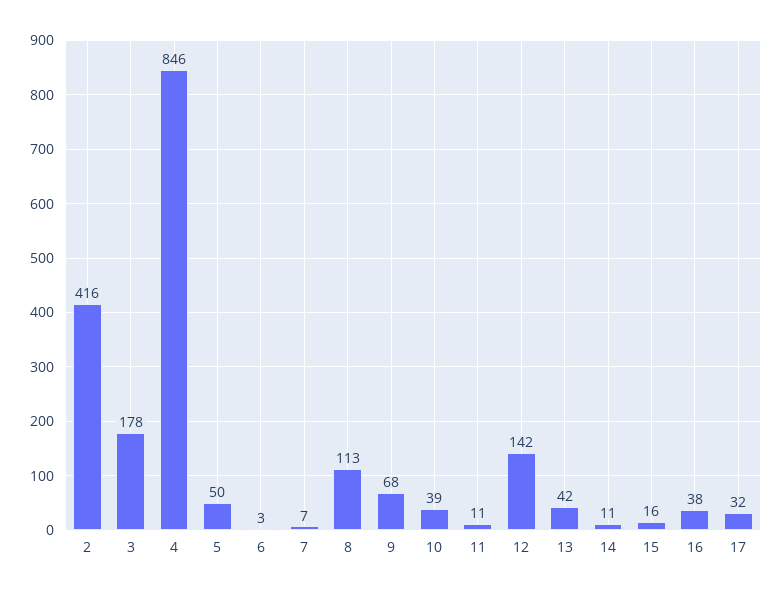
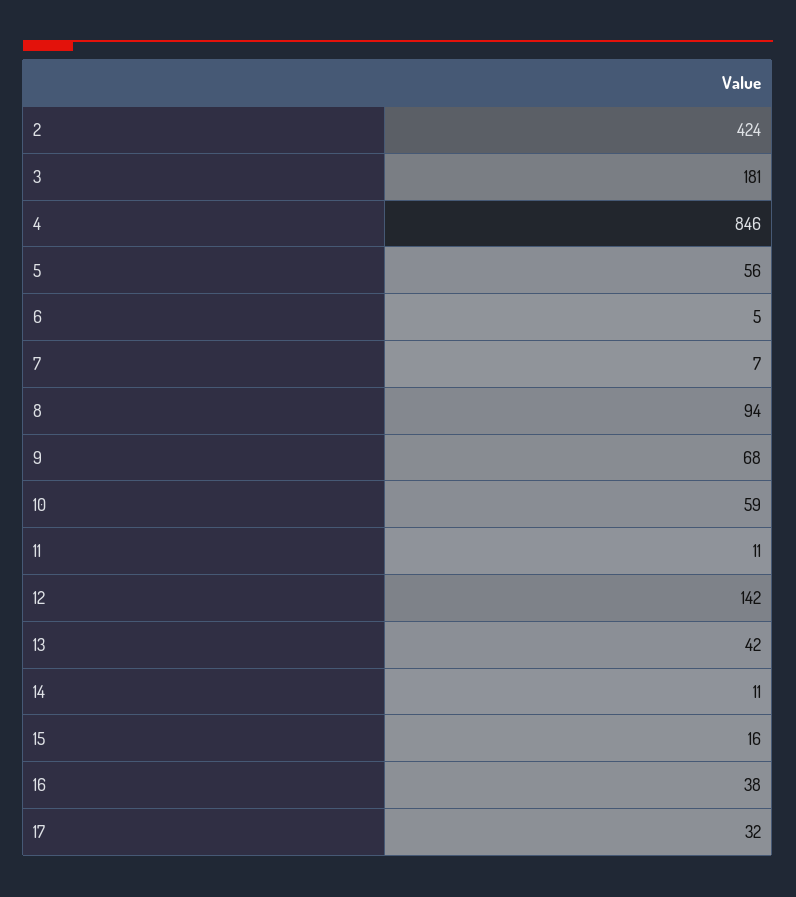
2: 416 -> 424
3: 178 -> 181
5: 50 -> 56
6: 3 -> 5
8: 113 -> 94
10: 39 -> 59

